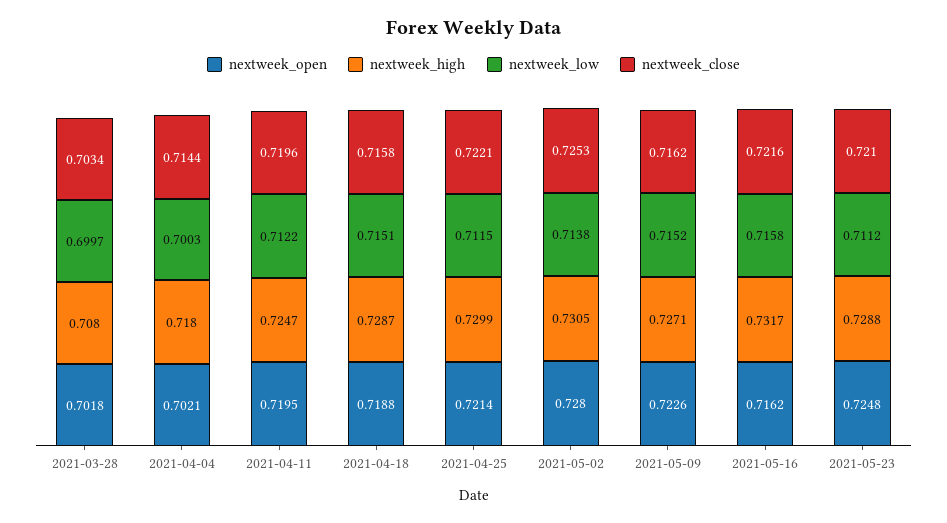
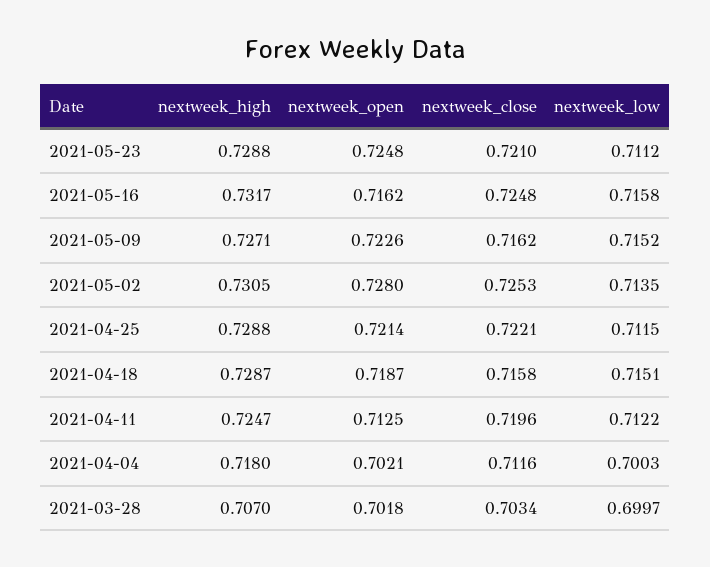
nextweek_high, 2021-03-28: 0.708 -> 0.707
nextweek_close, 2021-04-04: 0.7144 -> 0.7116
nextweek_open, 2021-04-11: 0.7195 -> 0.7125
nextweek_open, 2021-04-18: 0.7188 -> 0.7187
nextweek_high, 2021-04-25: 0.7299 -> 0.7288
nextweek_low, 2021-05-02: 0.7138 -> 0.7135
nextweek_close, 2021-05-16: 0.7216 -> 0.7248

